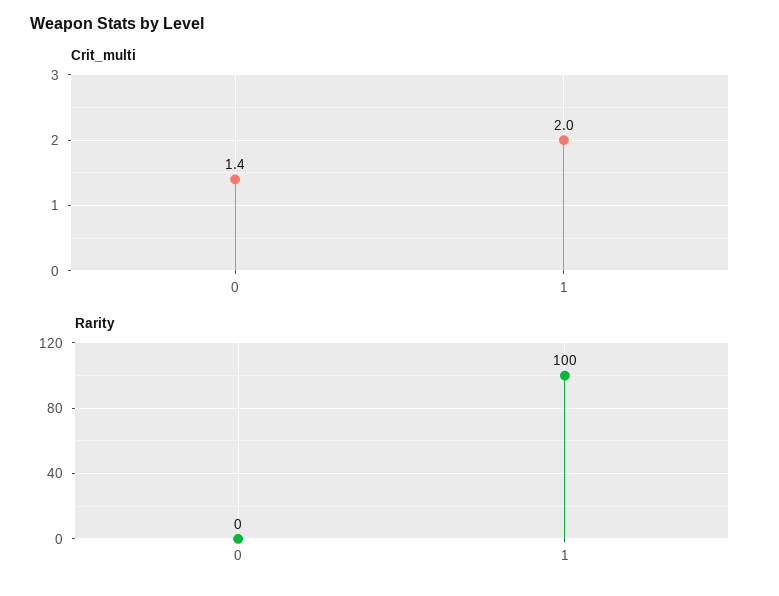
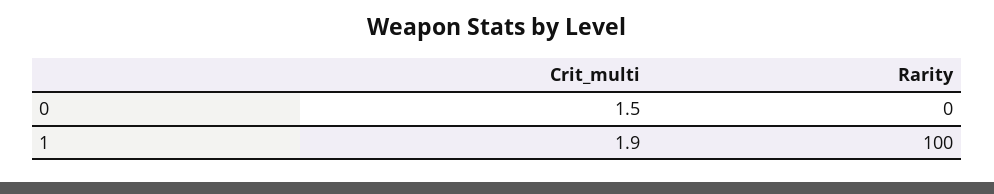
Crit_multi, 0: 1.4 -> 1.5
Crit_multi, 1: 2 -> 1.9

